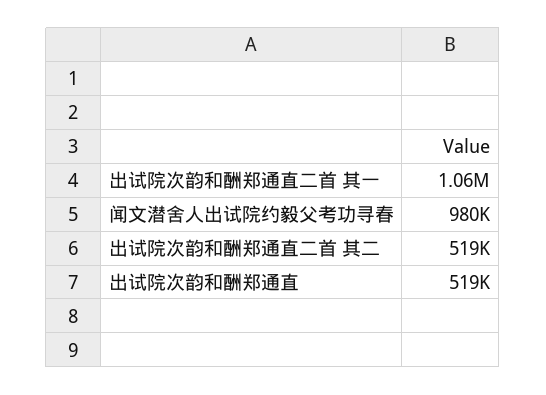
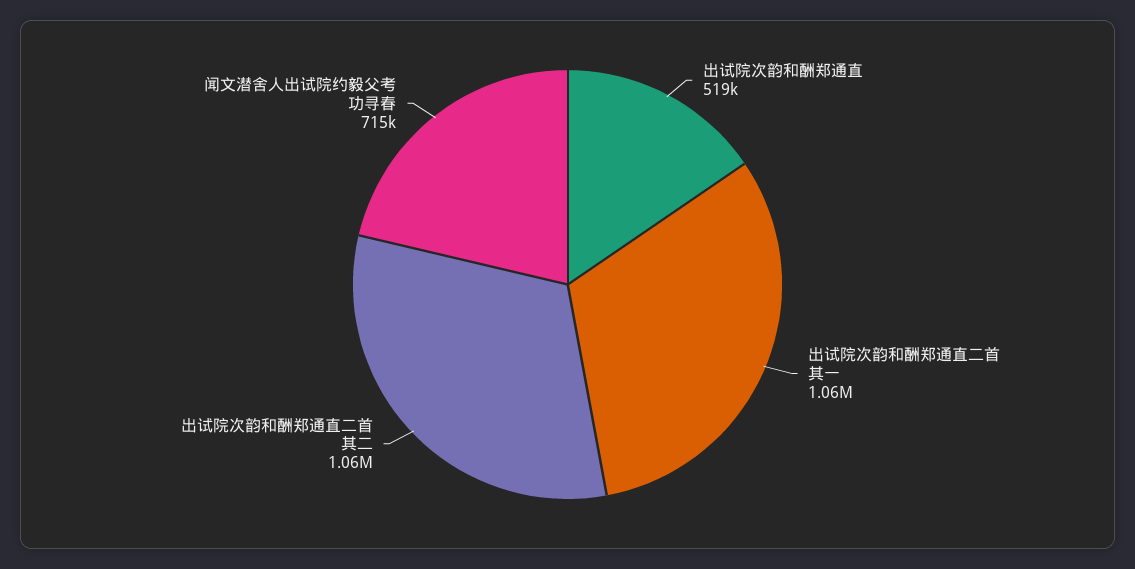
闻文潜舍人出试院约毅父考功寻春: 980000 -> 715000
出试院次韵和酬郑通直二首 其二: 519000 -> 1060000

